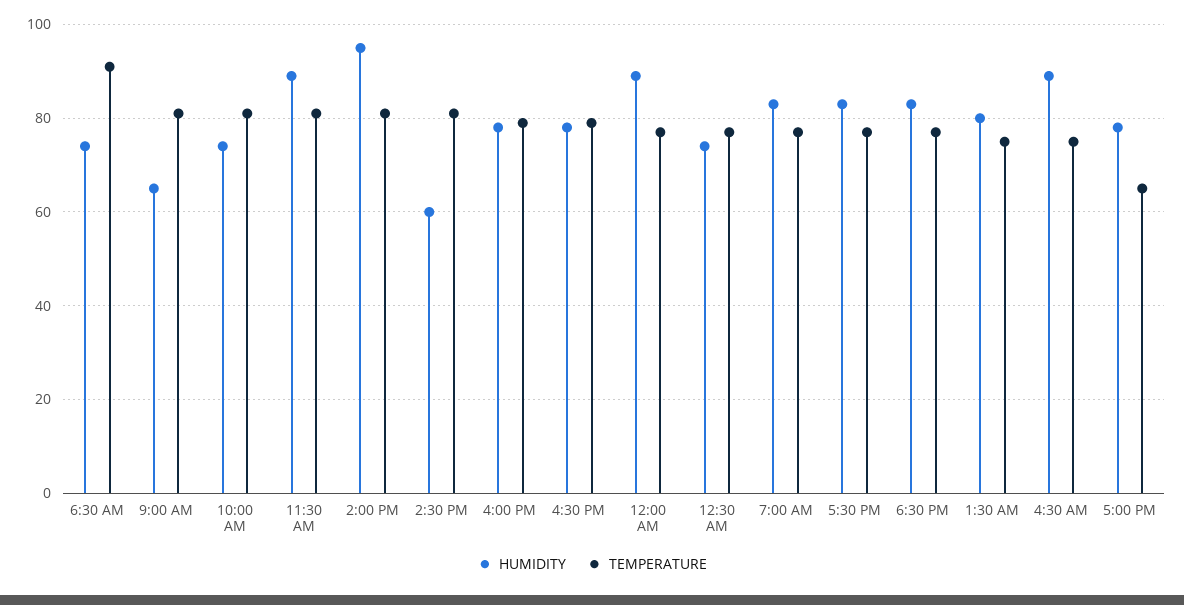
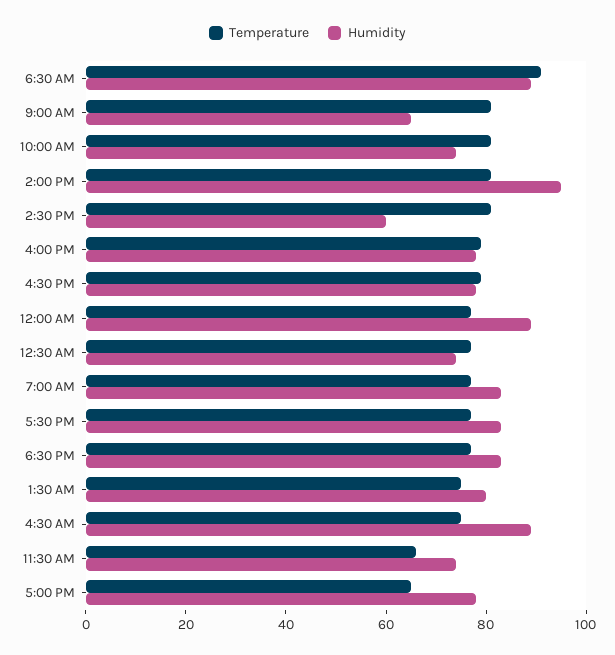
HUMIDITY, 6:30 AM: 75 -> 90
HUMIDITY, 11:30 AM: 90 -> 75
TEMPERATURE, 11:30 AM: 80 -> 65

